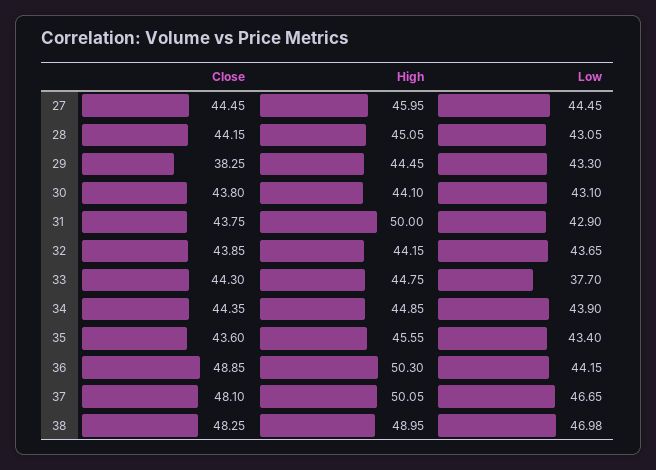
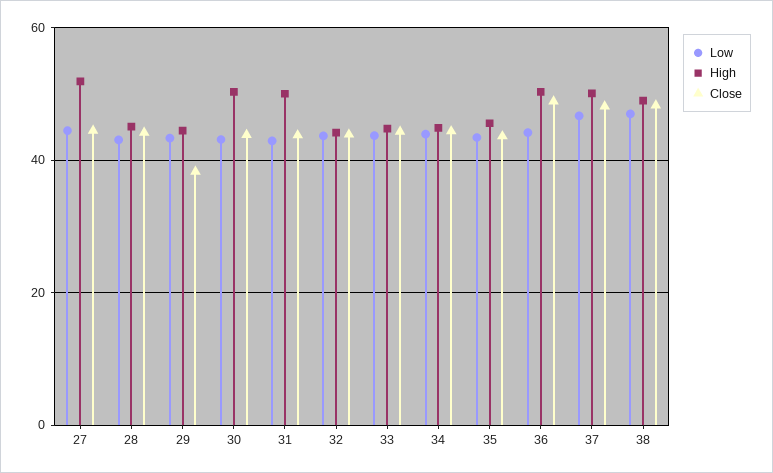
High, 27: 45.95 -> 52
High, 30: 44.1 -> 50
Low, 33: 37.7 -> 44

